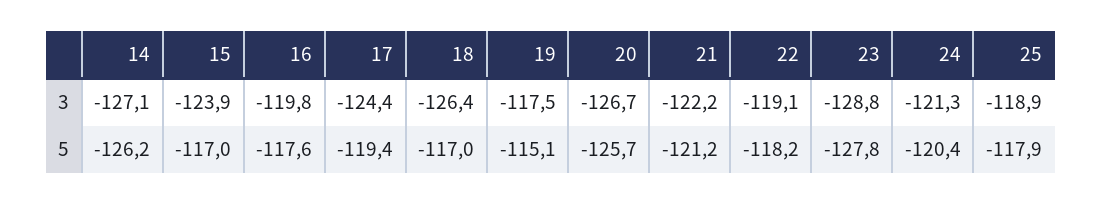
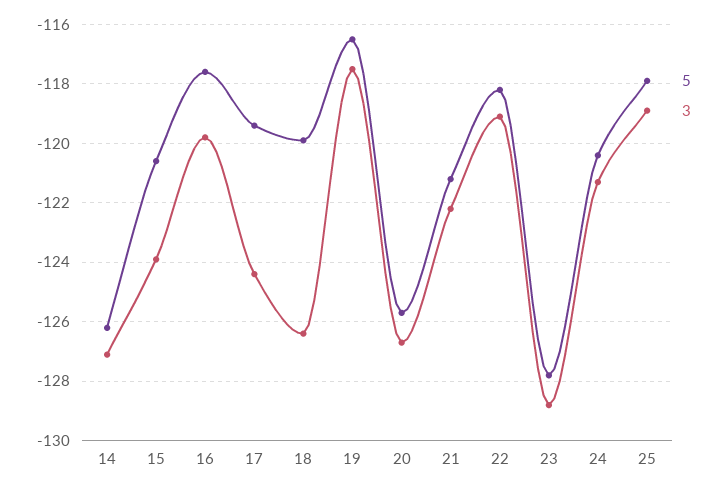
5, 15: -117 -> -120.5
5, 18: -117 -> -120
5, 19: -115.1 -> -116.5

